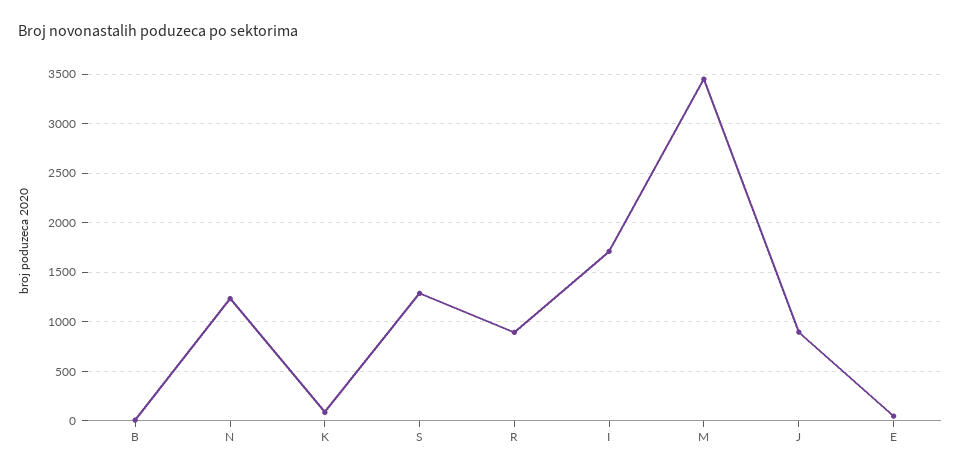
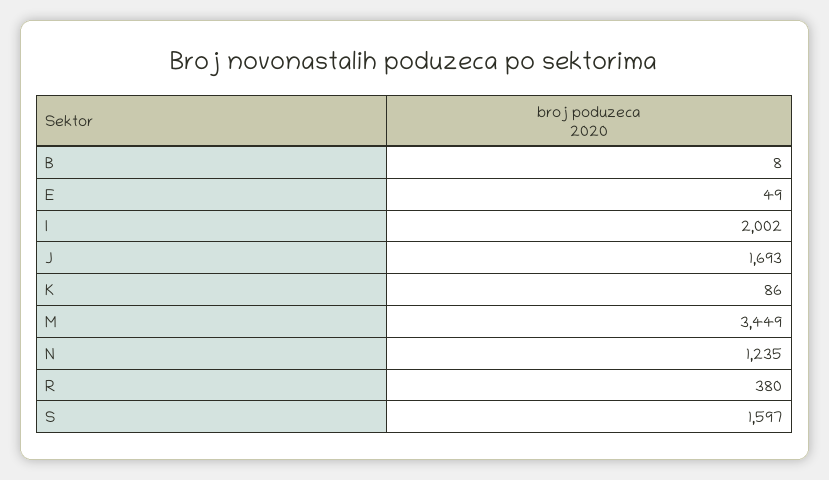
S: 1300 -> 1597
R: 900 -> 380
I: 1700 -> 2002
J: 900 -> 1693

